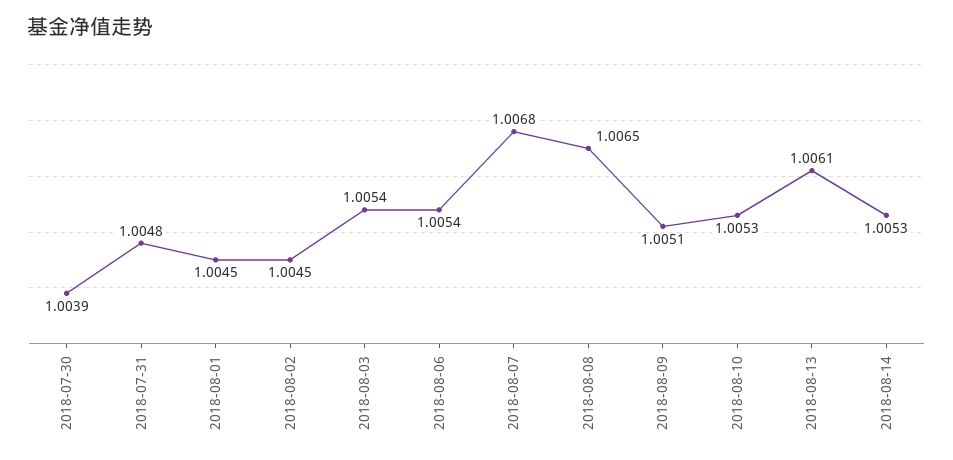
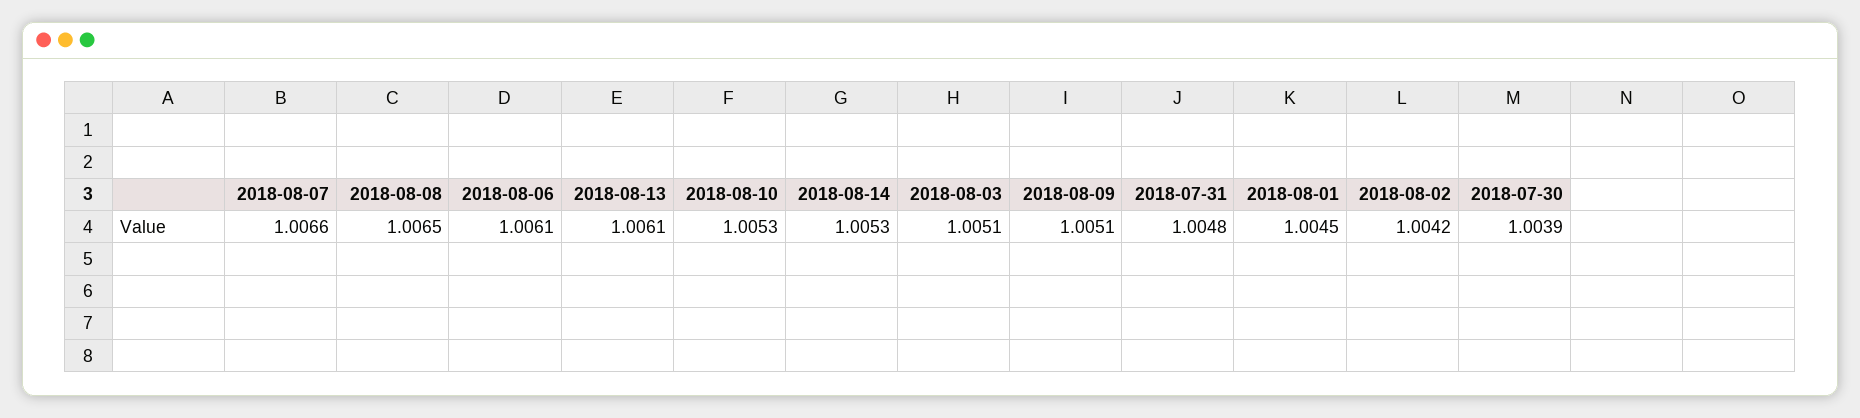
2018-08-02: 1.0045 -> 1.0042
2018-08-03: 1.0054 -> 1.0051
2018-08-06: 1.0054 -> 1.0061
2018-08-07: 1.0068 -> 1.0066

